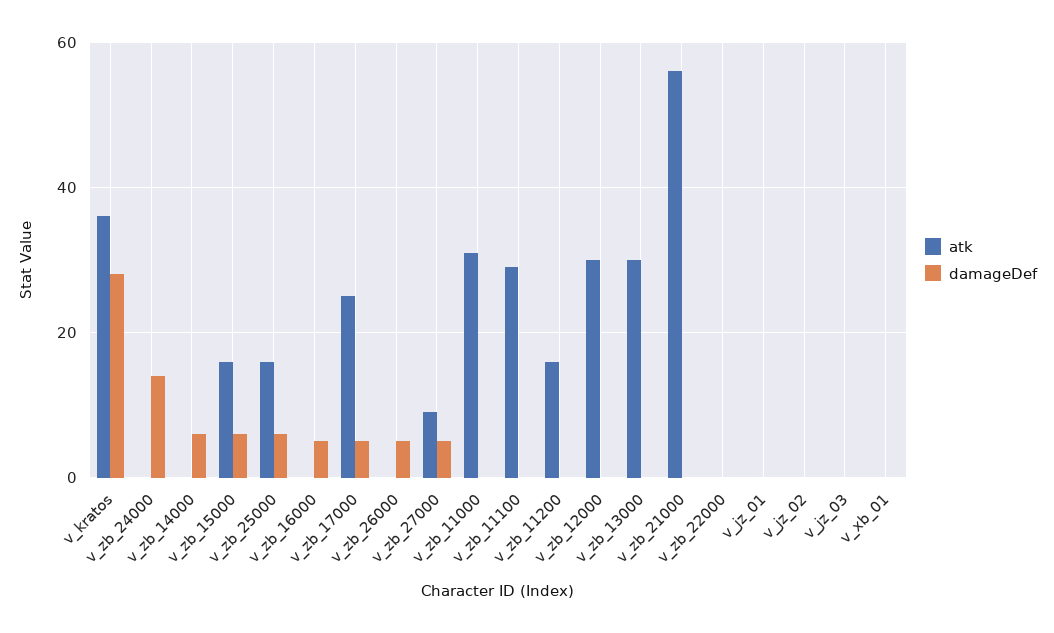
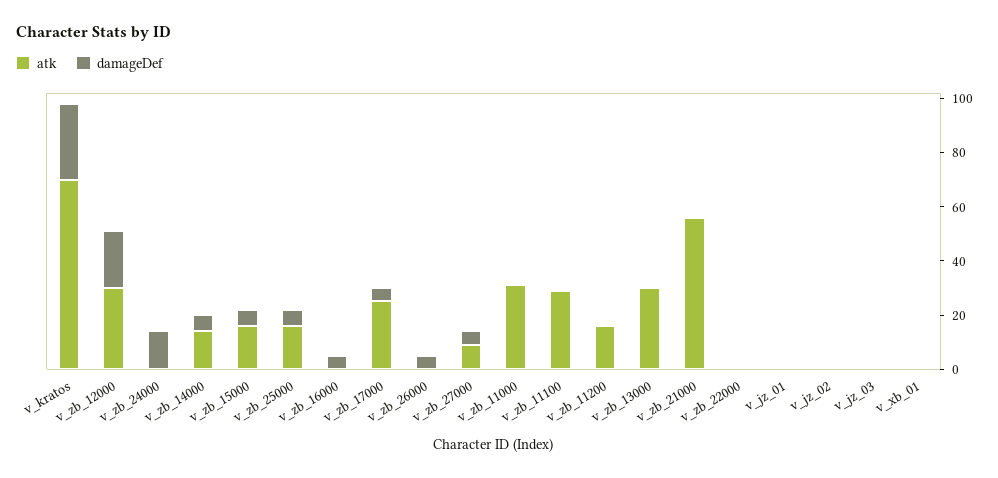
atk, v_kratos: 35 -> 70
atk, v_zb_14000: 0 -> 15
damageDef, v_zb_12000: 0 -> 20

